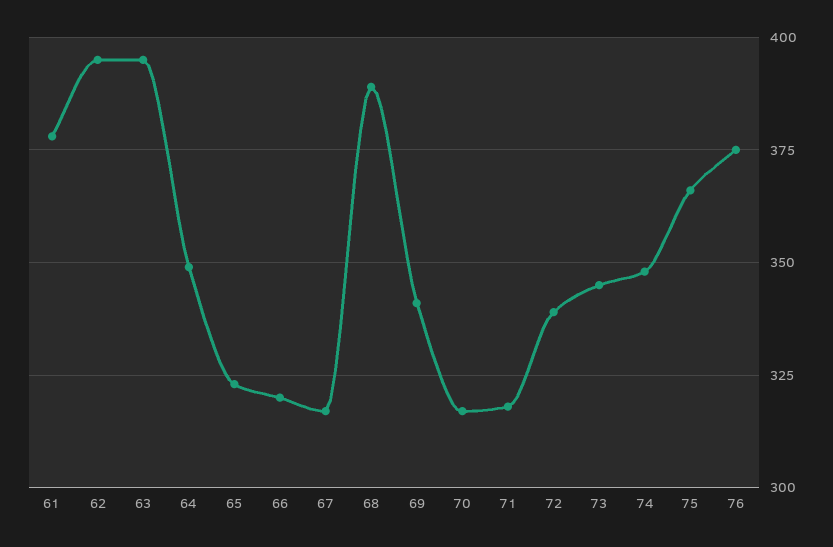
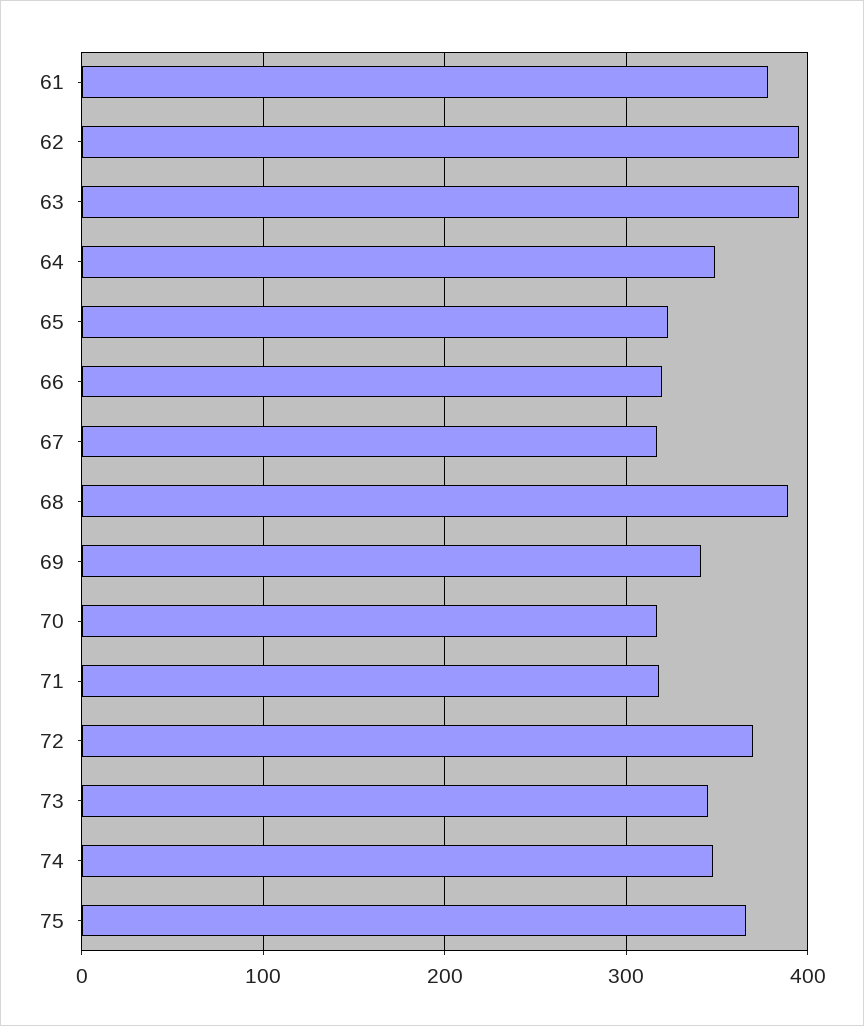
72: 340 -> 370
76: 375 -> none

